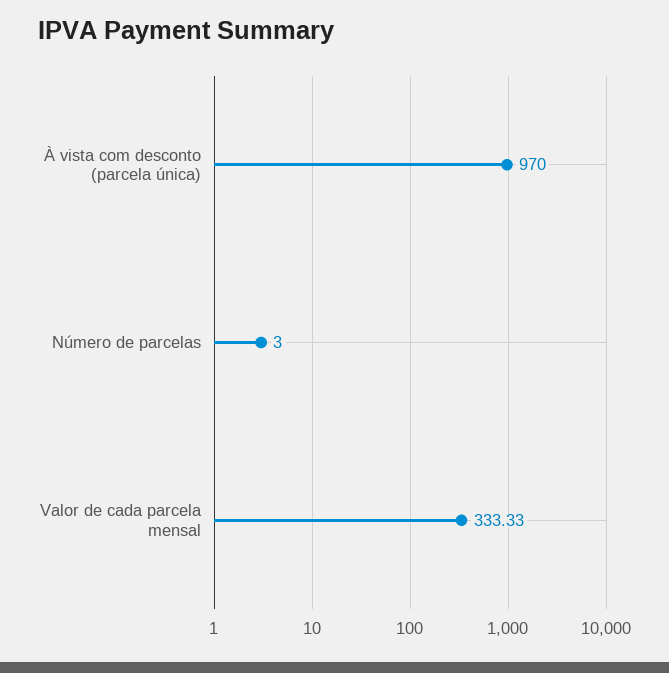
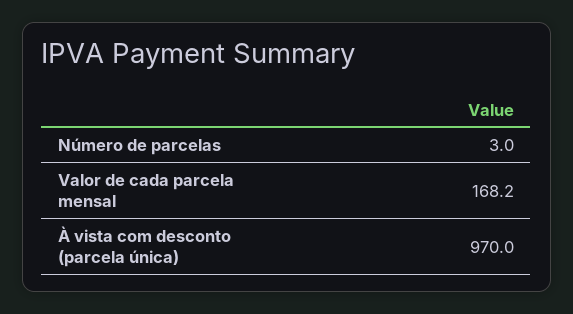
Valor de cada parcela mensal: 333.33 -> 168.2

